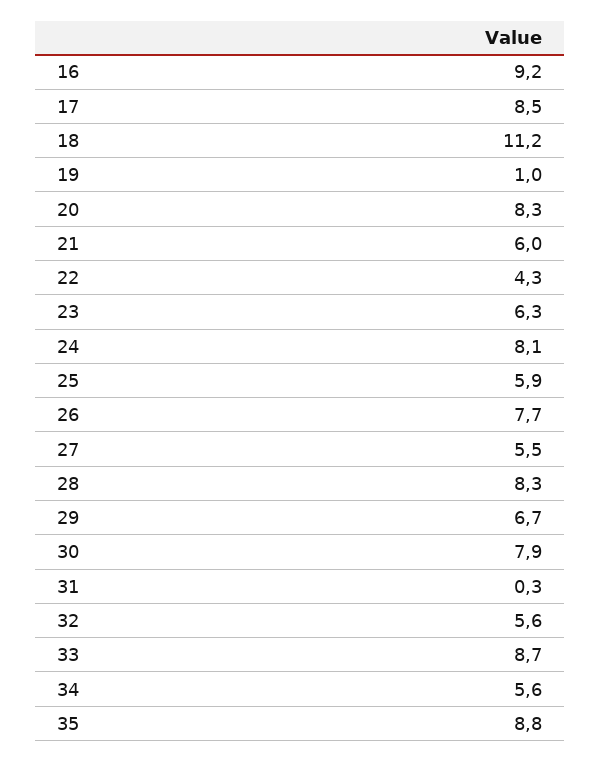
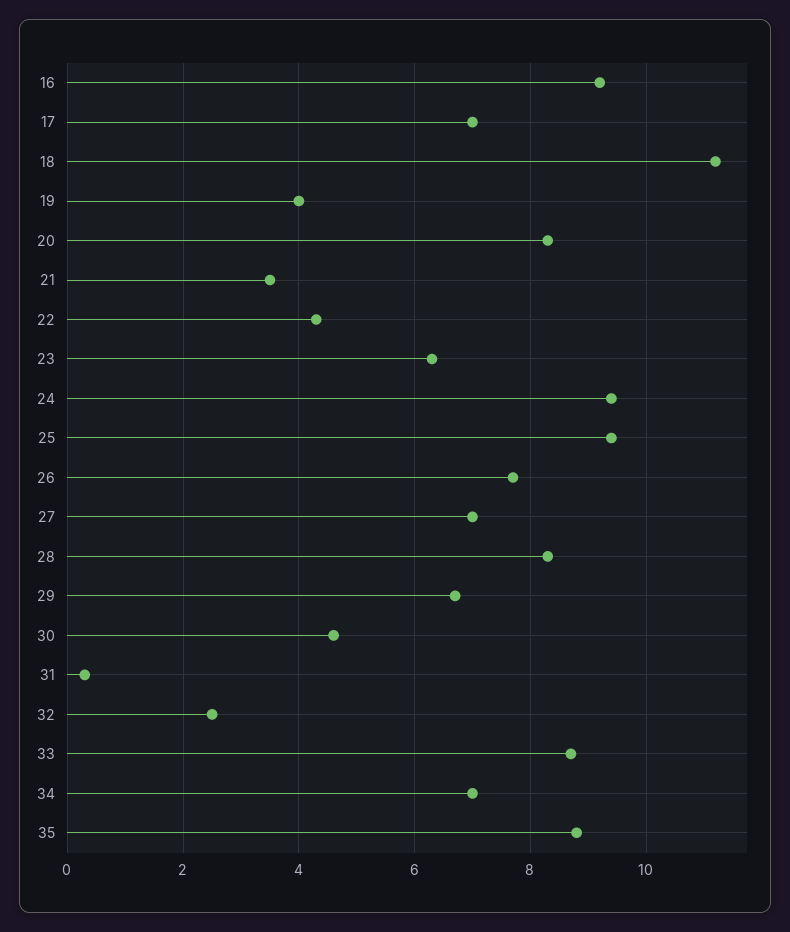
17: 8.5 -> 7
19: 1 -> 4
21: 6 -> 3.5
24: 8.1 -> 9.5
25: 5.9 -> 9.5
27: 5.5 -> 7
30: 7.9 -> 4.5
32: 5.6 -> 2.5
34: 5.6 -> 7

